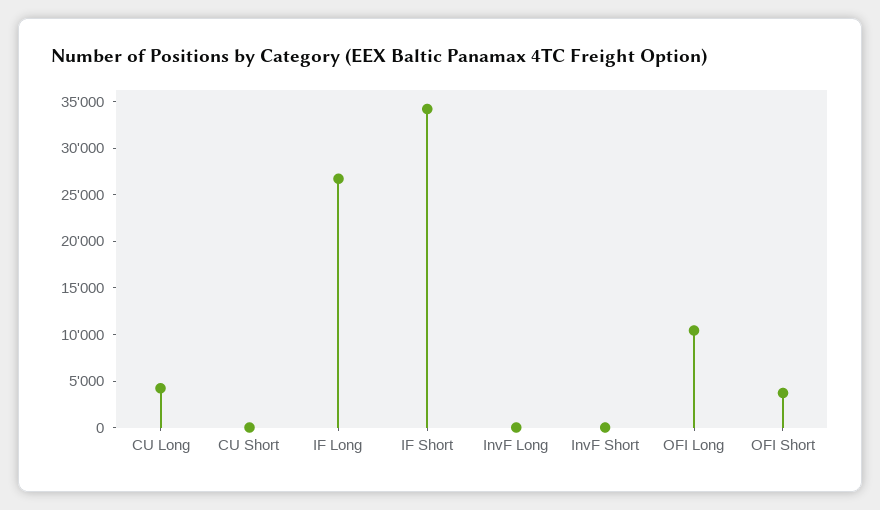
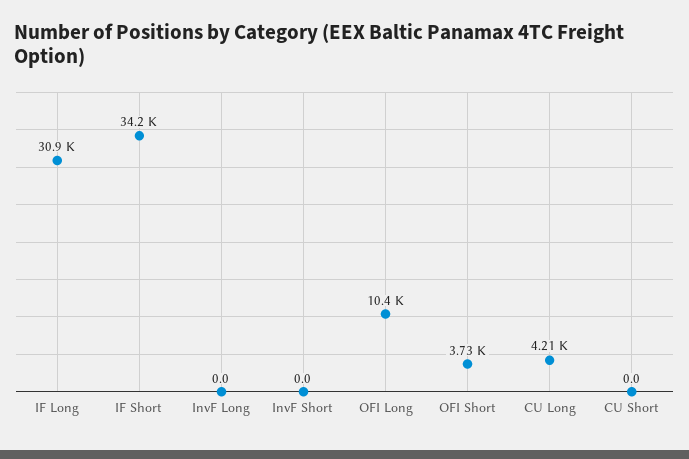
IF Long: 27000 -> 30900

